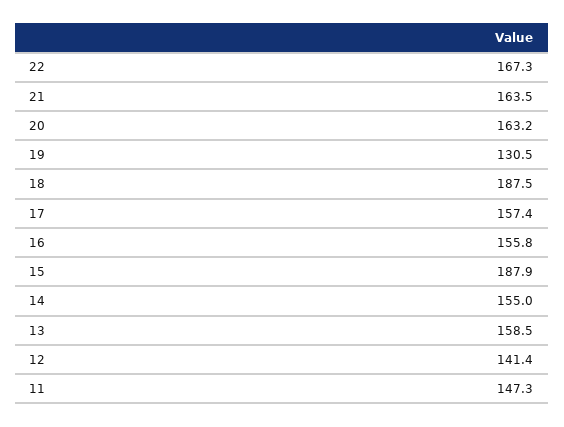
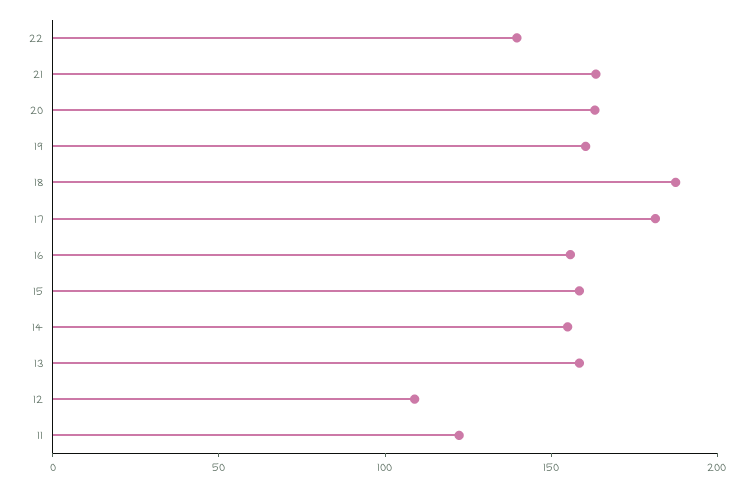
22: 167.3 -> 140
19: 130.5 -> 160
17: 157.4 -> 180
15: 187.9 -> 160
12: 141.4 -> 110
11: 147.3 -> 120

